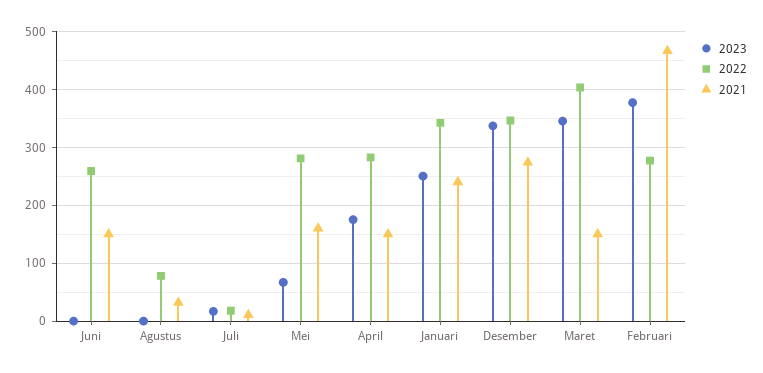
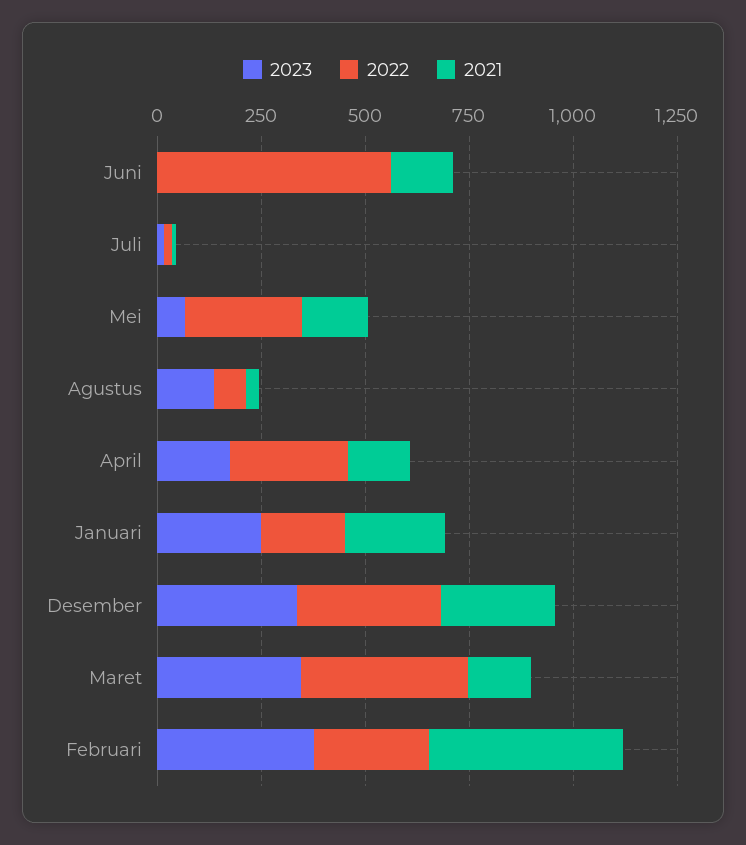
2022, Juni: 260 -> 550
2023, Agustus: 0 -> 150
2022, Januari: 340 -> 200

